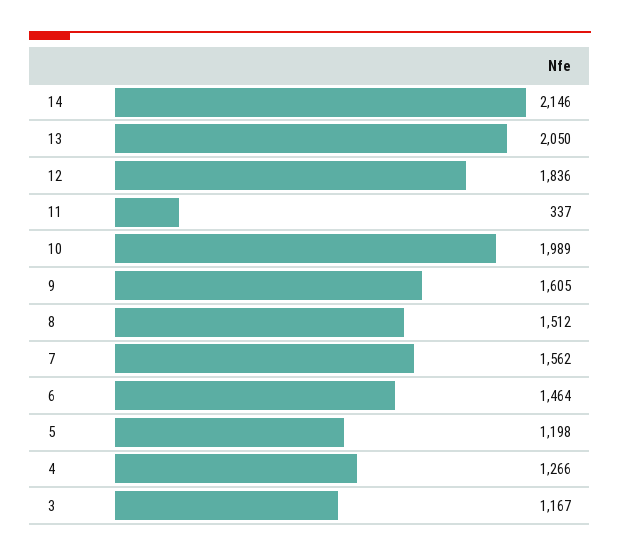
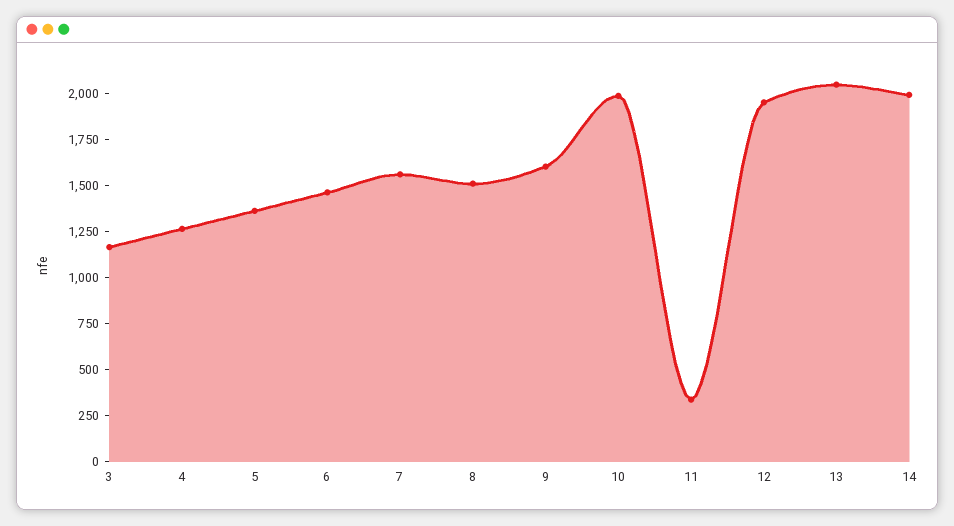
14: 2146 -> 2000
12: 1836 -> 1950
5: 1198 -> 1350

